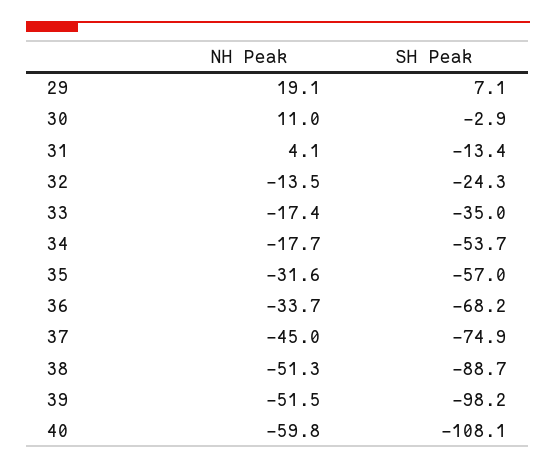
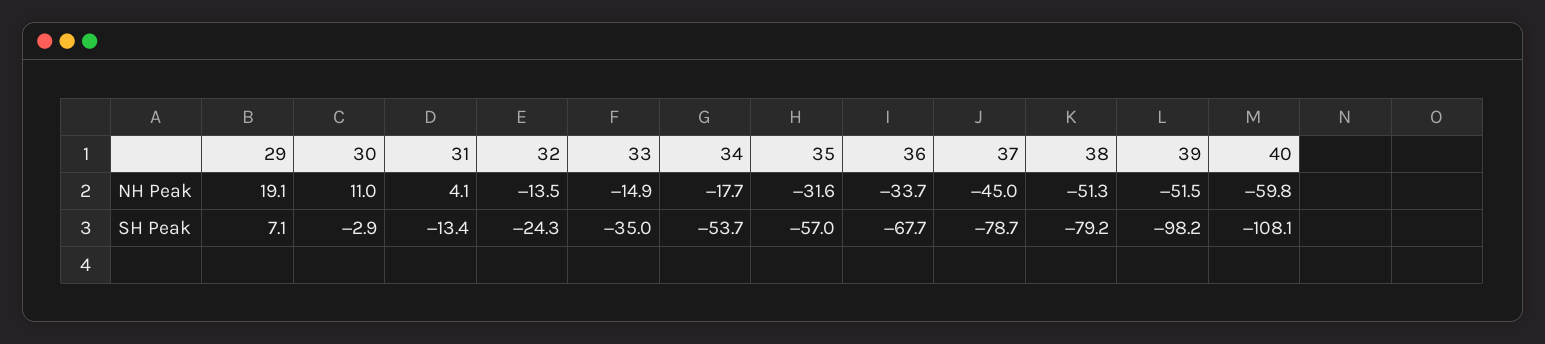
NH Peak, 33: -17.4 -> -14.9
SH Peak, 36: -68.2 -> -67.7
SH Peak, 37: -74.9 -> -78.7
SH Peak, 38: -88.7 -> -79.2

